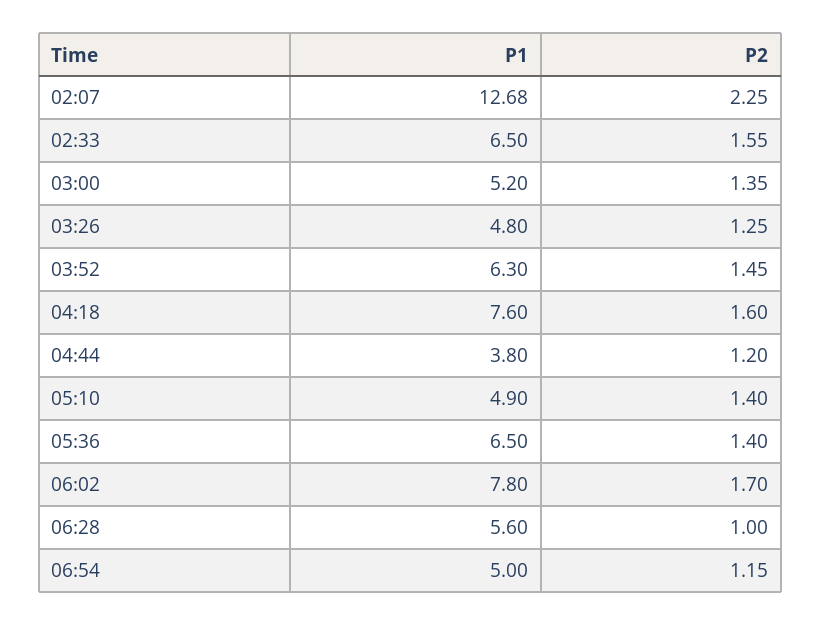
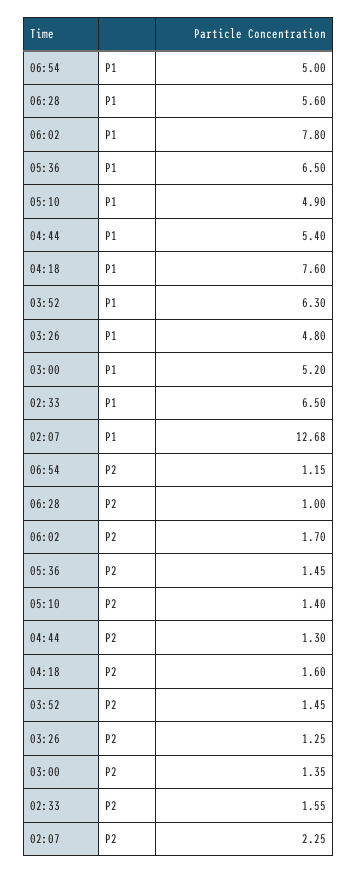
P1, 04:44: 3.8 -> 5.4
P2, 04:44: 1.2 -> 1.3
P2, 05:36: 1.4 -> 1.45

